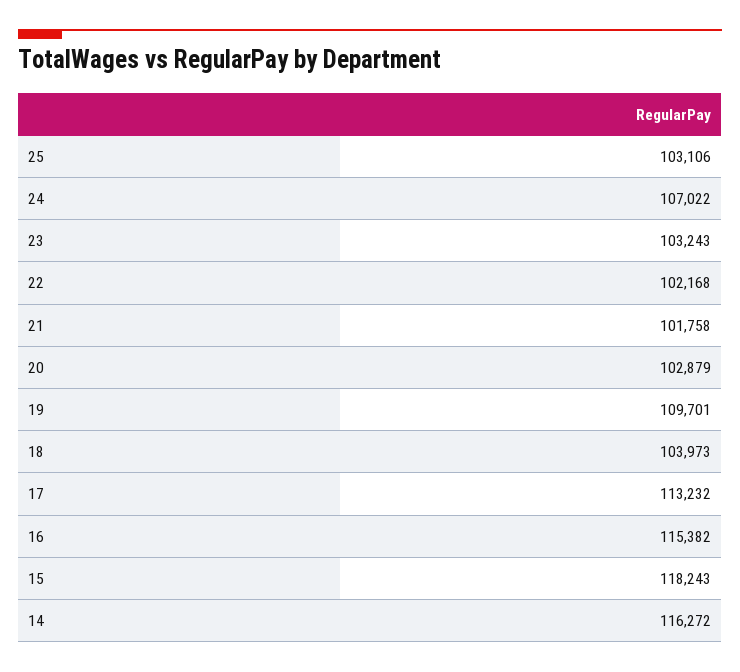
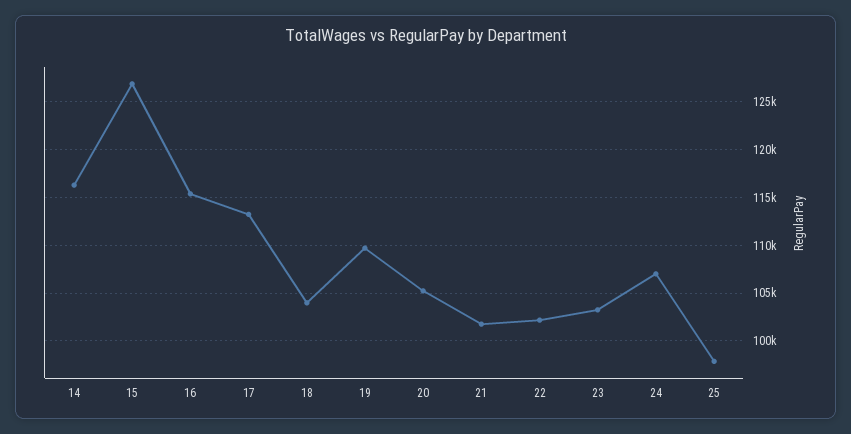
25: 103106 -> 98000
20: 102879 -> 105000
15: 118243 -> 127000

